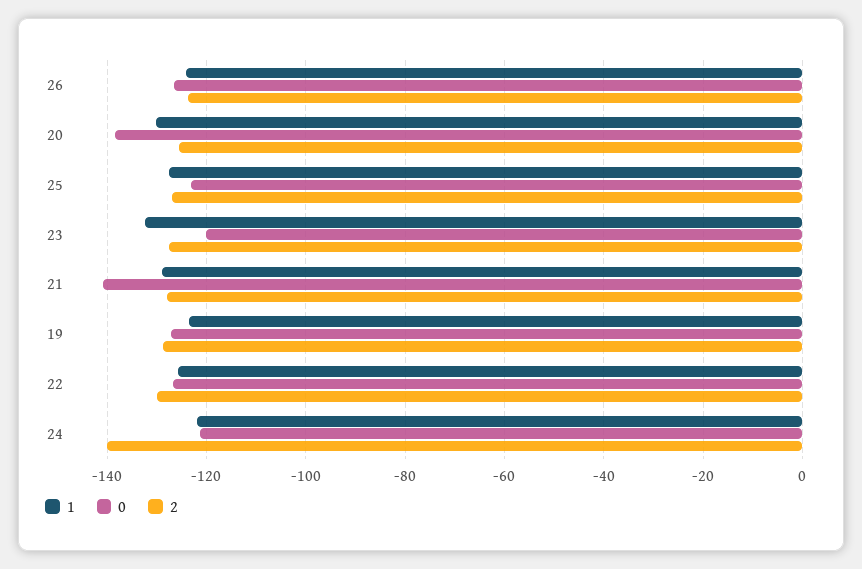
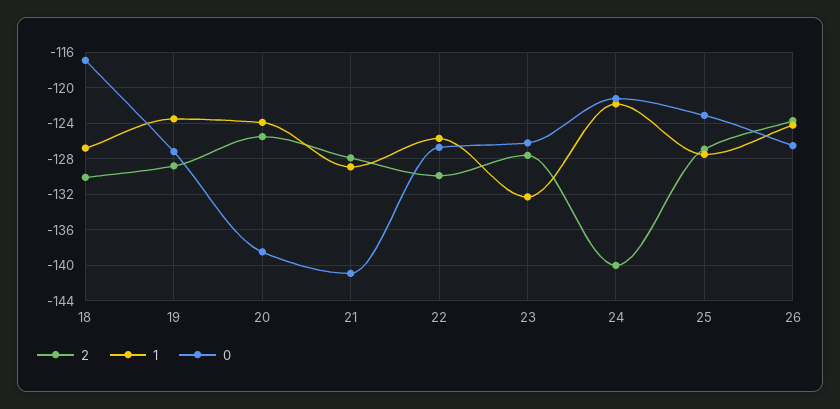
1, 20: -130 -> -124
0, 23: -120 -> -126
2, 18: none -> -130
1, 18: none -> -127
0, 18: none -> -117

